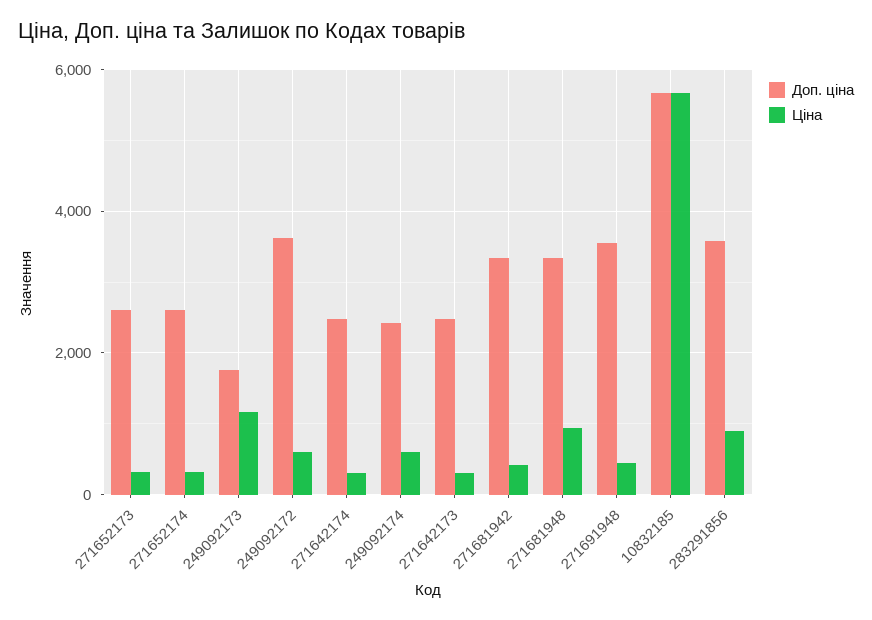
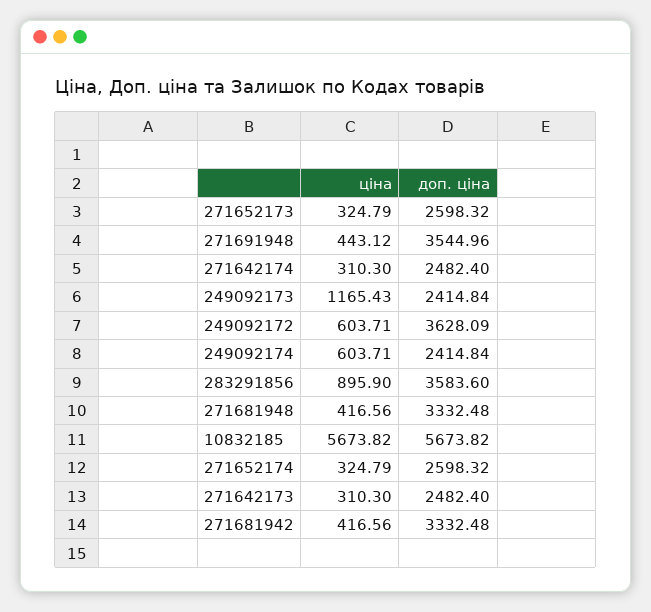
Доп. ціна, 249092173: 1800 -> 2414.84
Ціна, 271681948: 1000 -> 416.56

